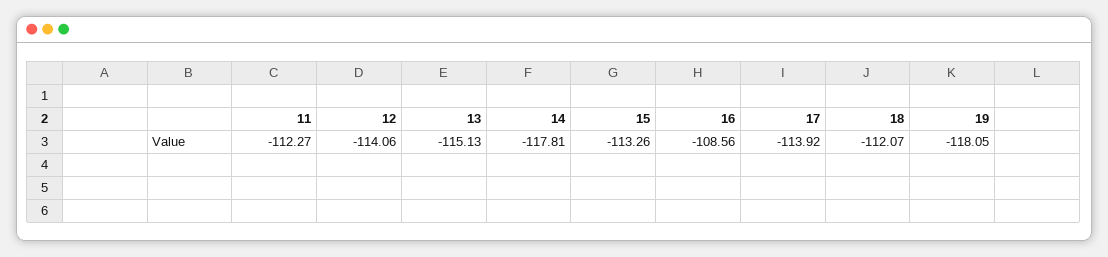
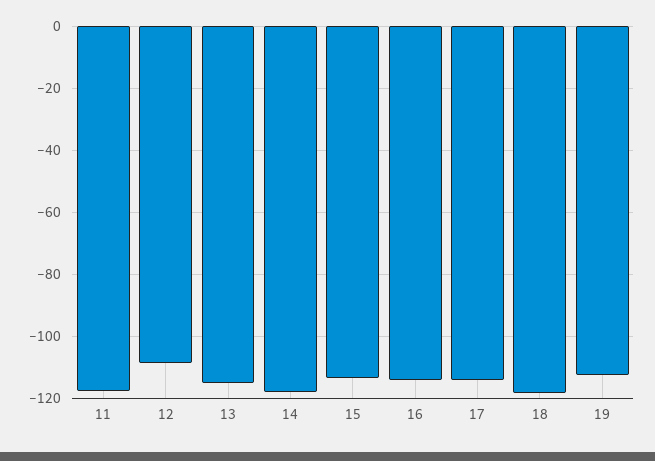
11: -112.27 -> -118
12: -114.06 -> -108
16: -108.56 -> -114
18: -112.07 -> -118
19: -118.05 -> -112

